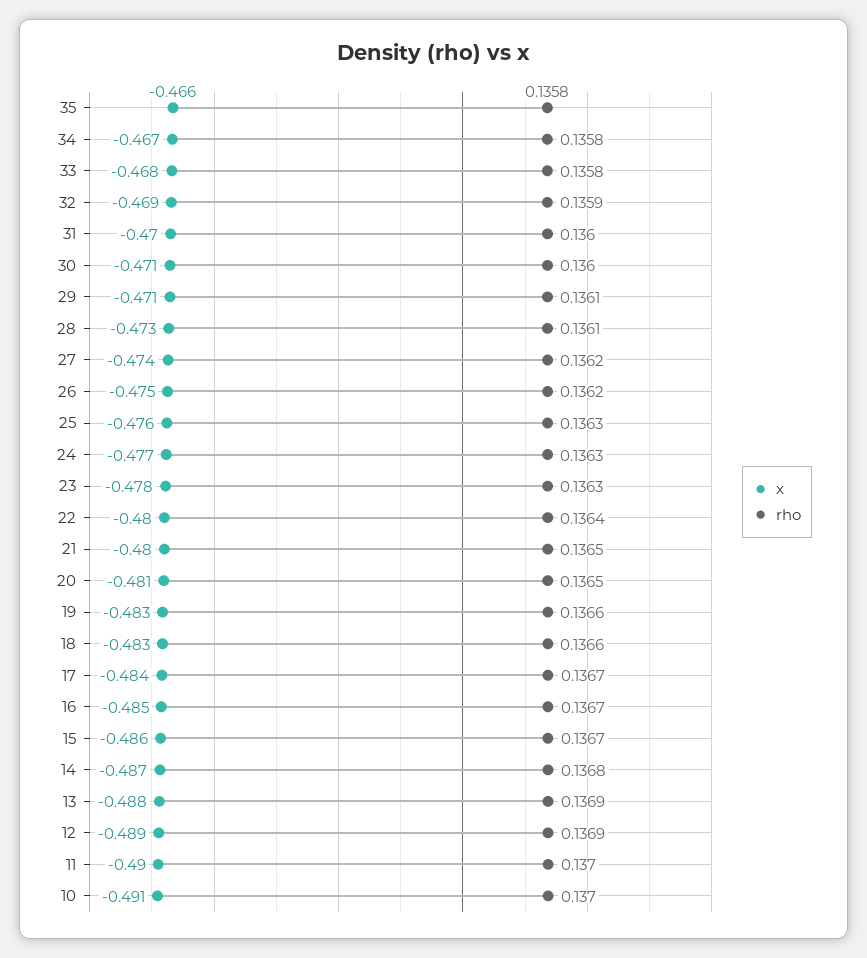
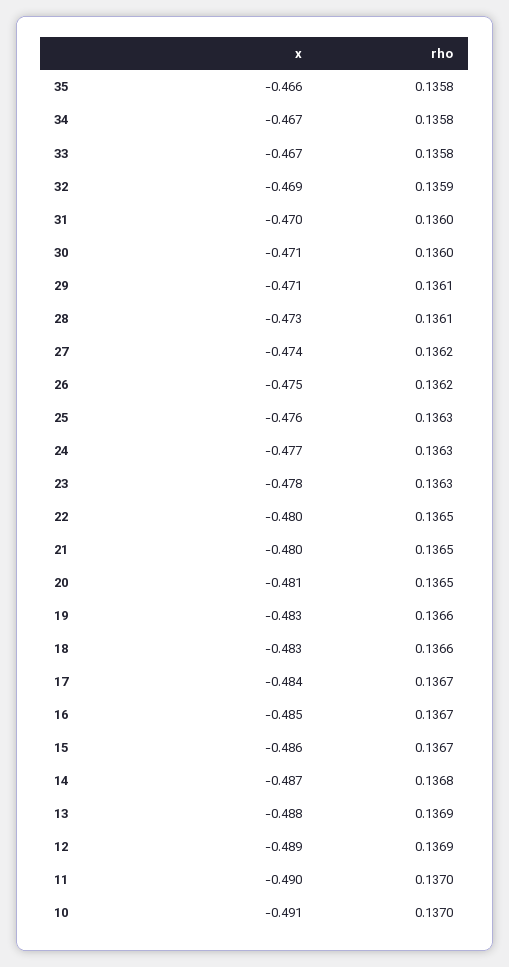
x, 33: -0.468 -> -0.467
rho, 22: 0.1364 -> 0.1365

